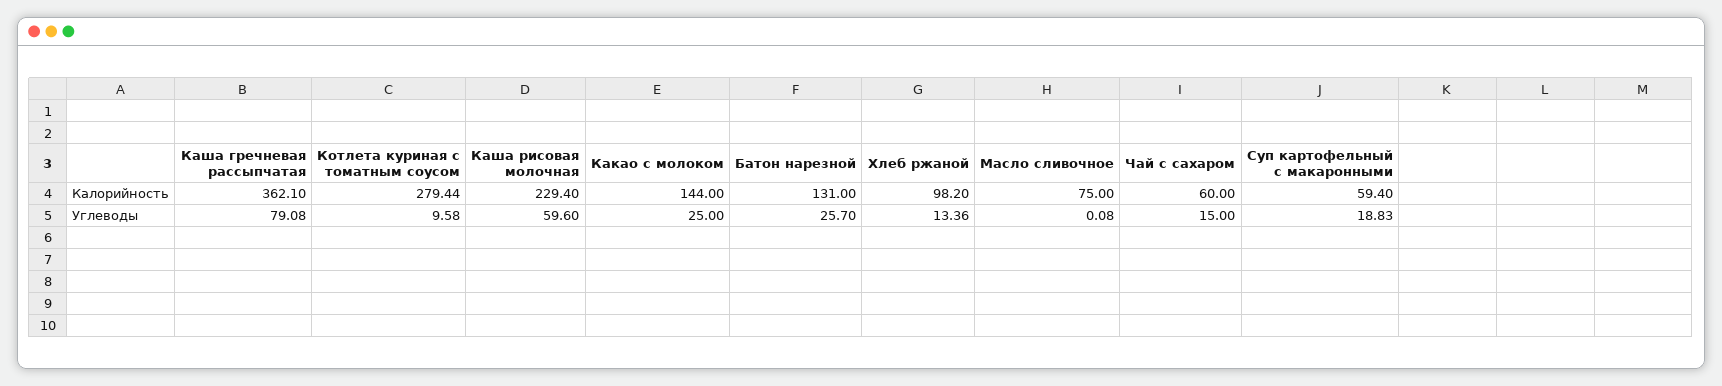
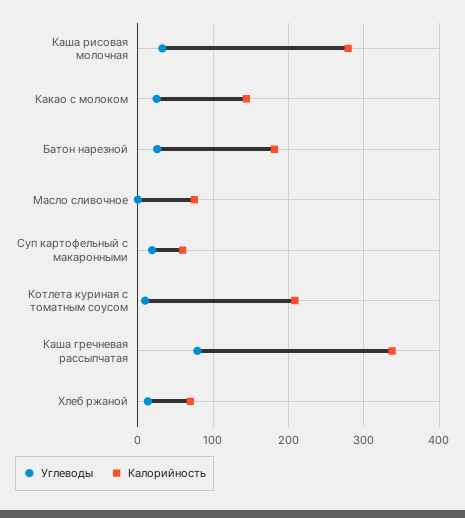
Калорийность, Каша гречневая рассыпчатая: 362.1 -> 340
Калорийность, Котлета куриная с томатным соусом: 279.44 -> 210
Калорийность, Каша рисовая молочная: 229.4 -> 280
Калорийность, Батон нарезной: 131 -> 180
Калорийность, Хлеб ржаной: 98.2 -> 70
Калорийность, Чай с сахаром: 60 -> none
Углеводы, Каша рисовая молочная: 59.6 -> 30
Углеводы, Чай с сахаром: 15 -> none

